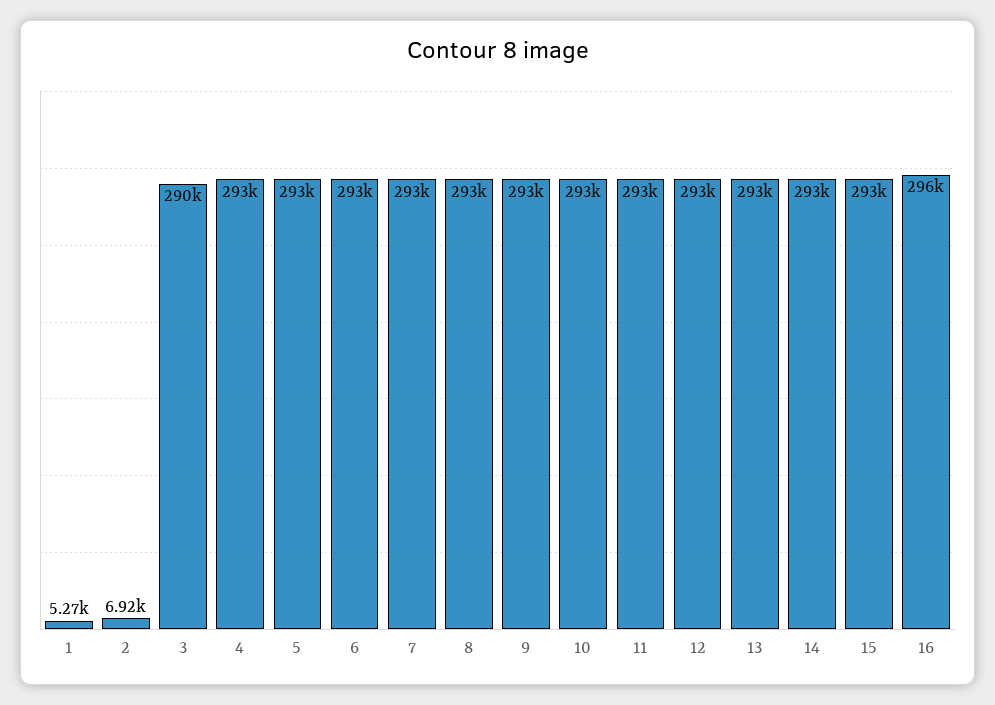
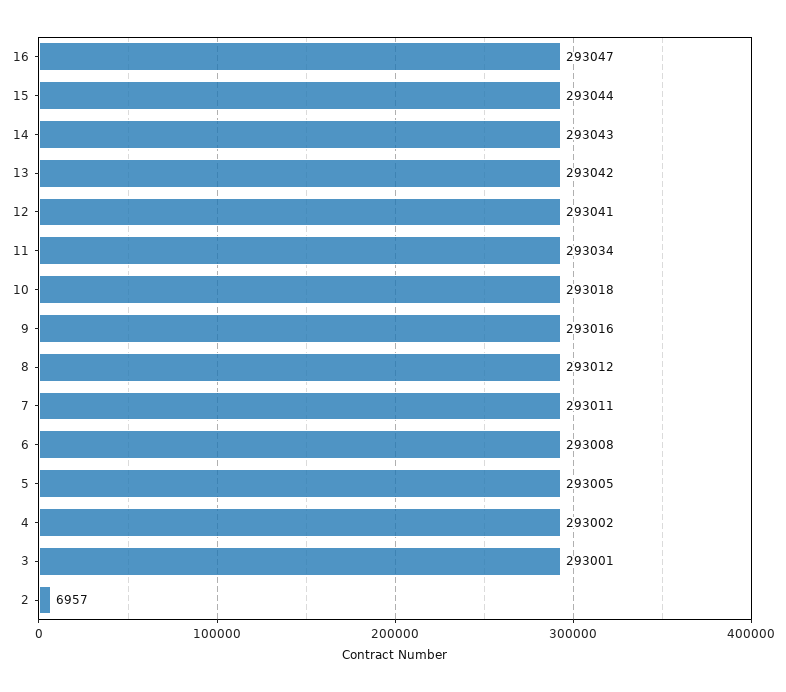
1: 5270 -> none
2: 6920 -> 6957
3: 290000 -> 293001
16: 296000 -> 293047

